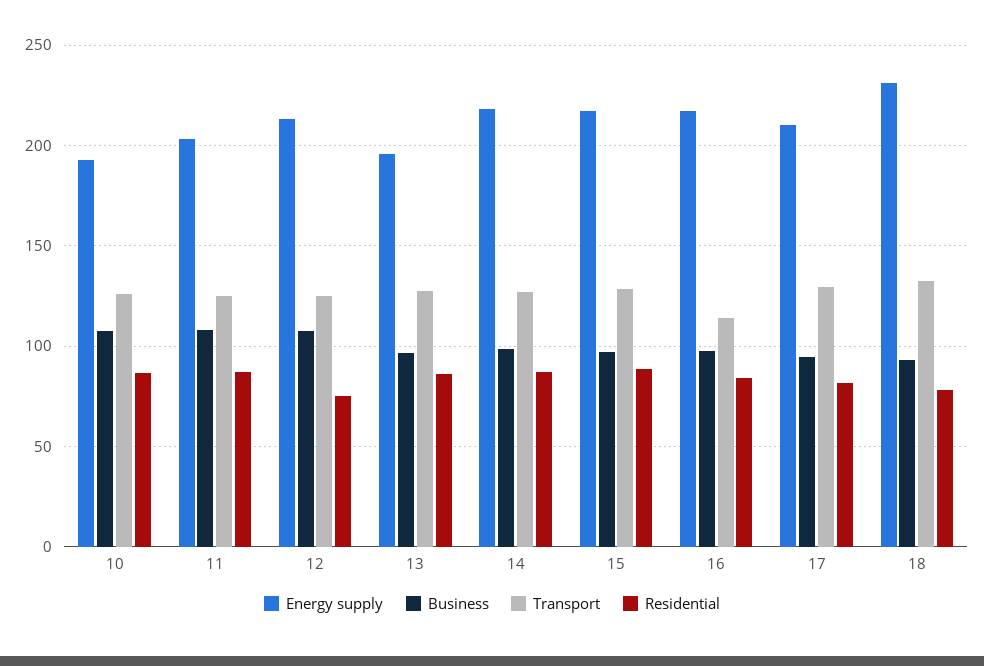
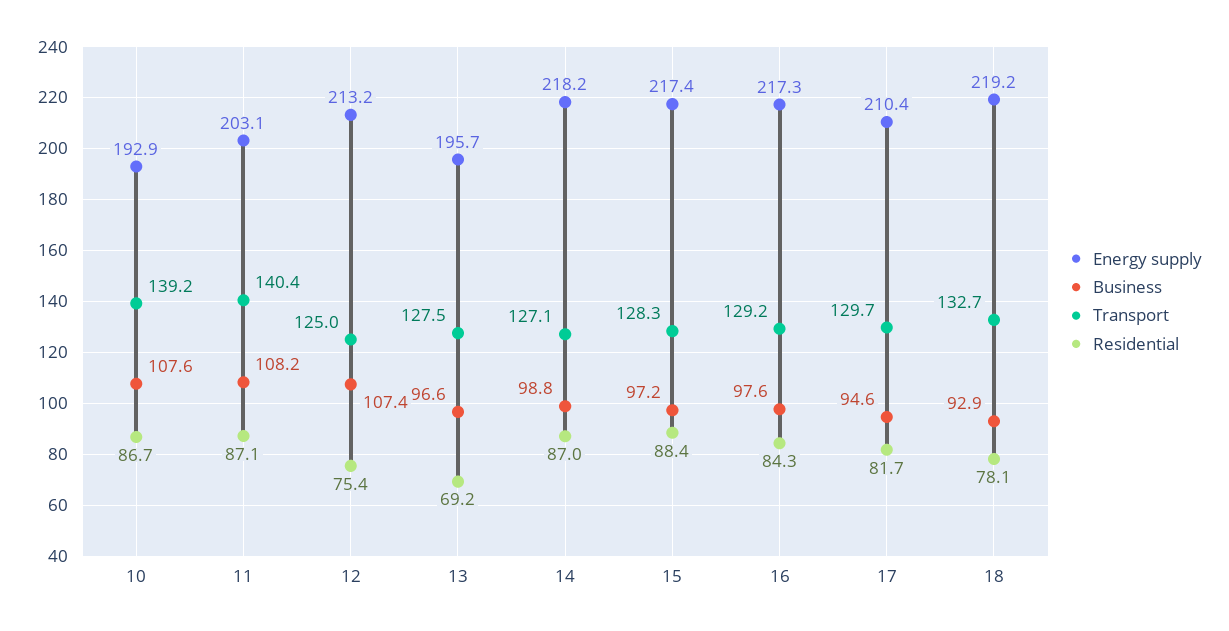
Transport, 10: 125 -> 139.2
Transport, 11: 125 -> 140.4
Residential, 13: 85 -> 69.2
Transport, 16: 115 -> 129.2
Energy supply, 18: 230 -> 219.2

